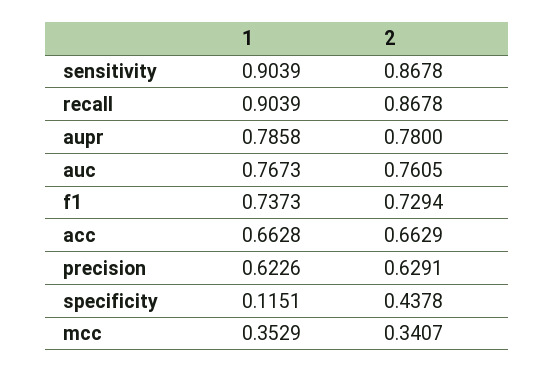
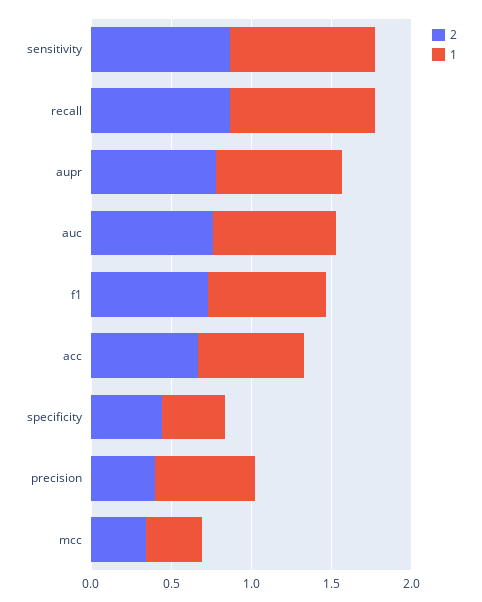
2, precision: 0.6291 -> 0.4
1, specificity: 0.1151 -> 0.4

